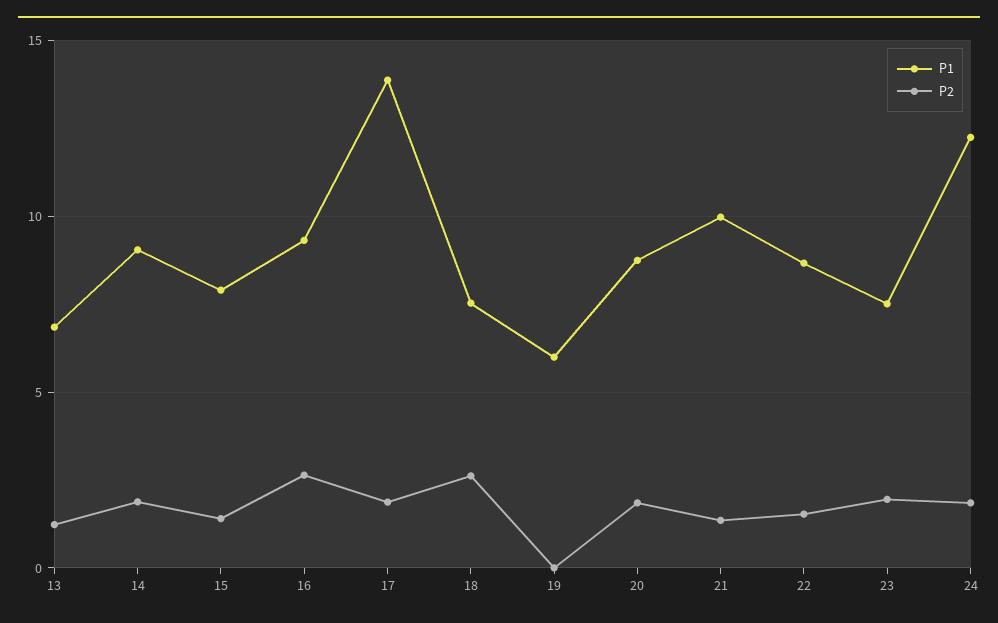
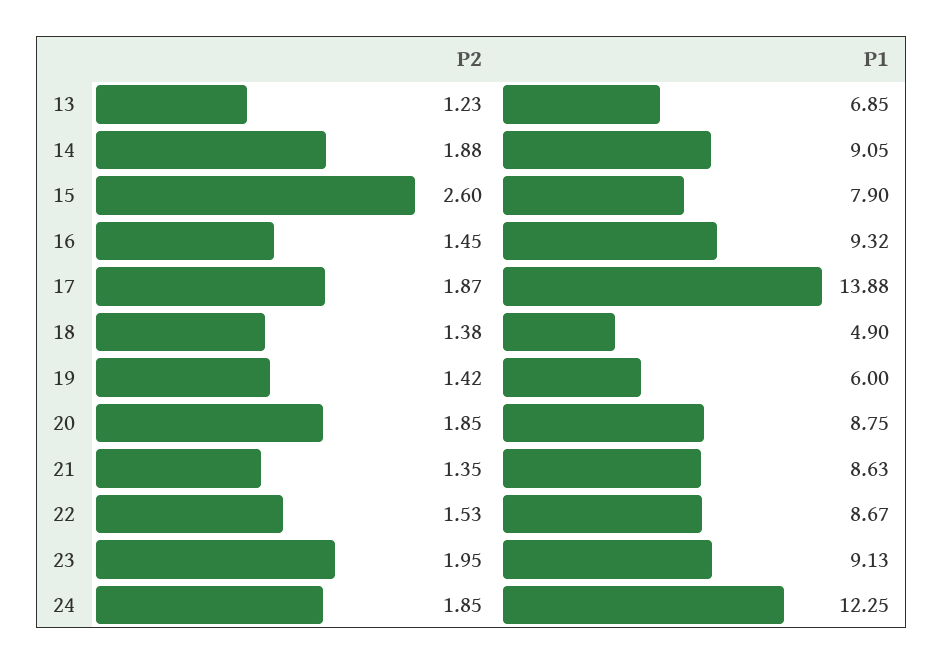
P2, 15: 1.5 -> 2.6
P2, 16: 2.5 -> 1.45
P1, 18: 7.5 -> 4.9
P2, 18: 2.5 -> 1.38
P2, 19: 0 -> 1.42
P1, 21: 10 -> 8.63
P1, 23: 7.5 -> 9.13

